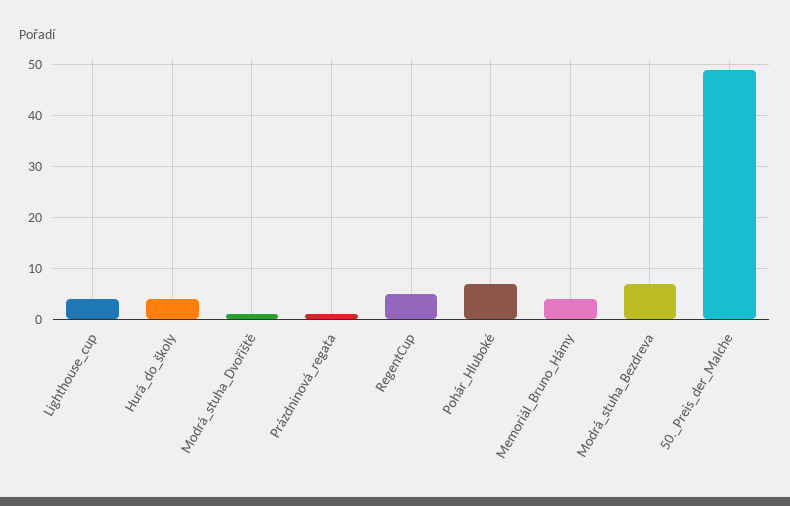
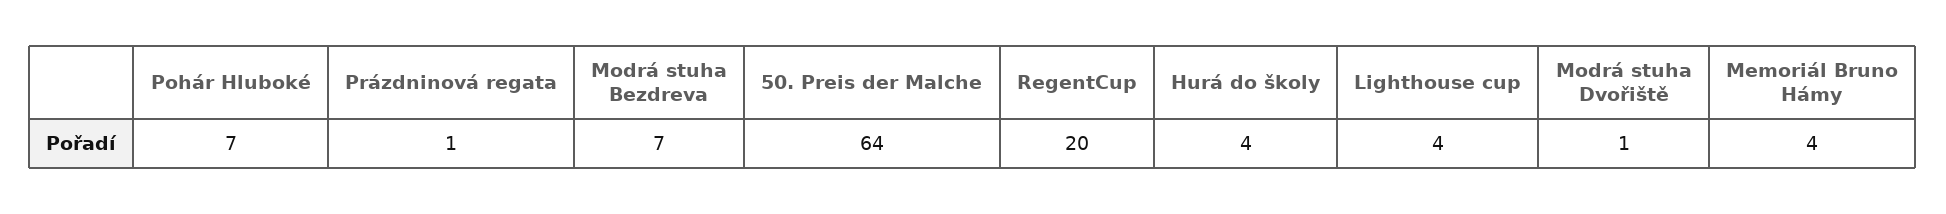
RegentCup: 5 -> 20
50._Preis_der_Malche: 50 -> 64

